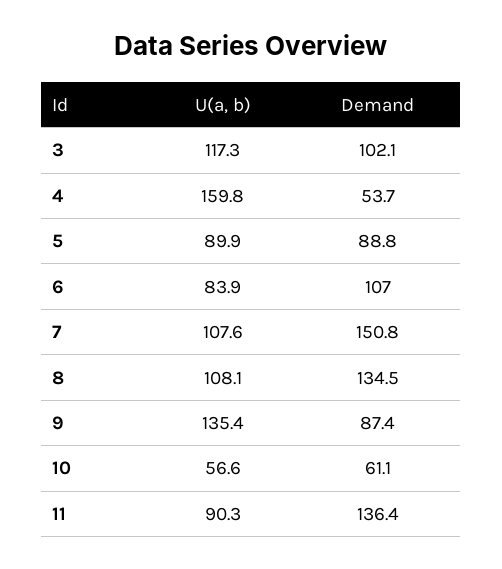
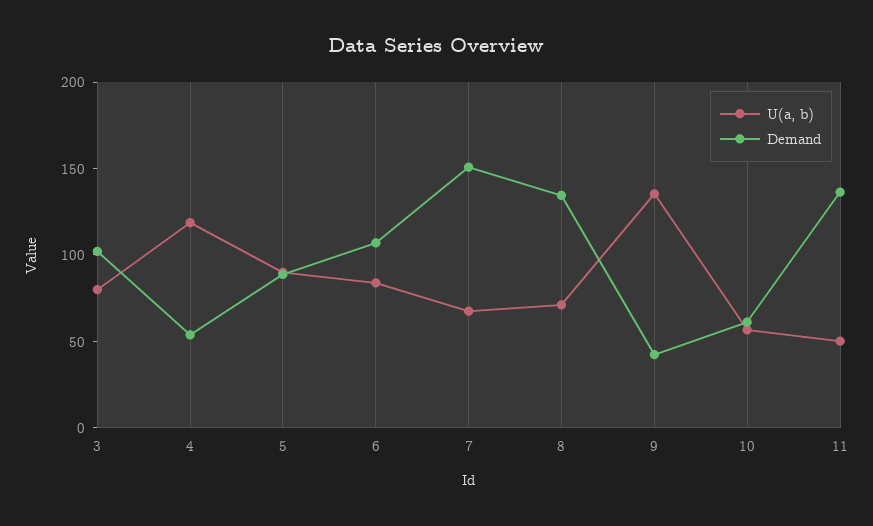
U(a, b), 3: 117.3 -> 80
U(a, b), 4: 159.8 -> 120
U(a, b), 7: 107.6 -> 70
U(a, b), 8: 108.1 -> 70
Demand, 9: 87.4 -> 40
U(a, b), 11: 90.3 -> 50

